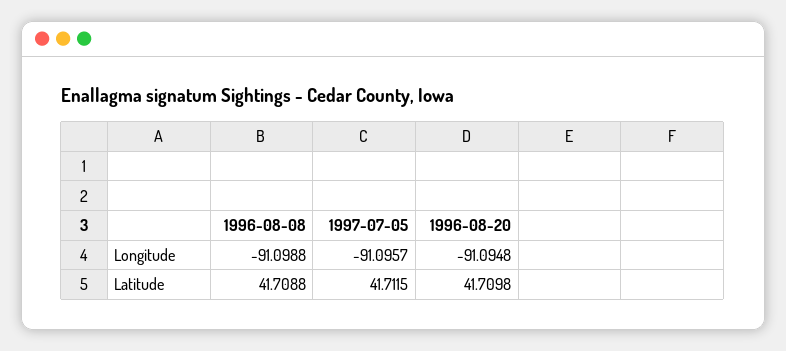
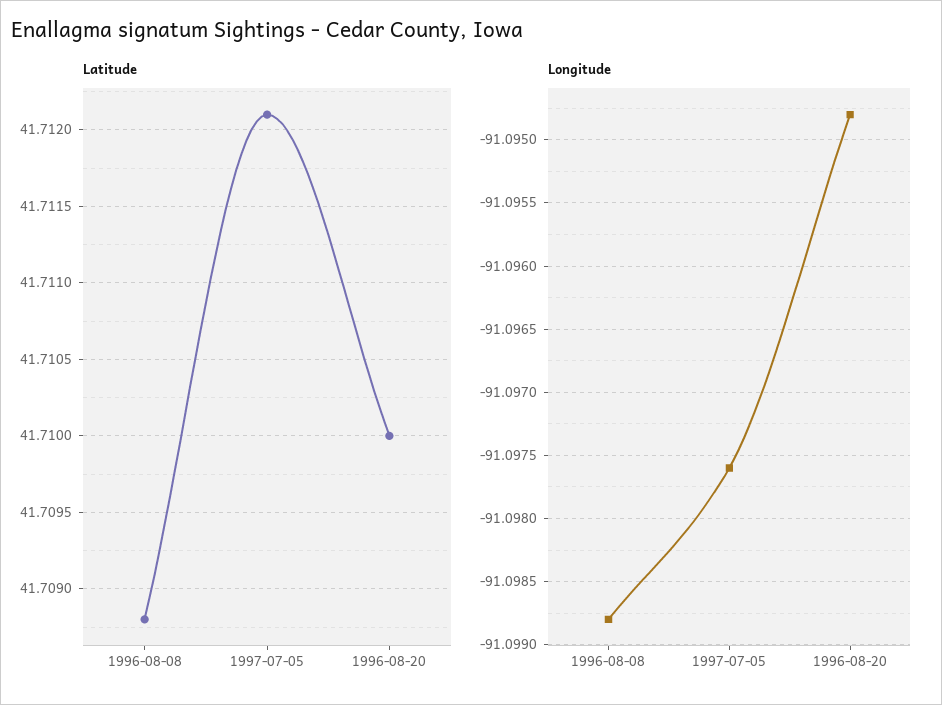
Longitude, 1997-07-05: -91.0957 -> -91.0976
Latitude, 1997-07-05: 41.7115 -> 41.7121
Latitude, 1996-08-20: 41.7098 -> 41.71

